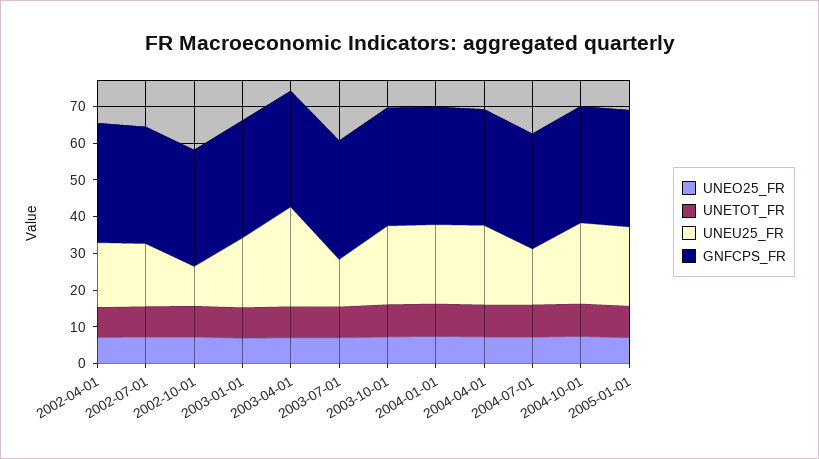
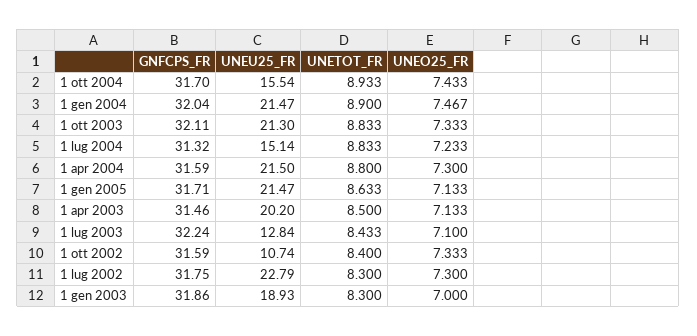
UNEO25_FR, 2002-04-01: 7.5 -> none
UNETOT_FR, 2002-04-01: 7.5 -> none
UNEU25_FR, 2002-04-01: 17.5 -> none
GNFCPS_FR, 2002-04-01: 32.5 -> none
UNEU25_FR, 2002-07-01: 17.5 -> 22.79
UNEU25_FR, 2003-04-01: 27.5 -> 20.2
UNEU25_FR, 2004-10-01: 22.5 -> 15.54

